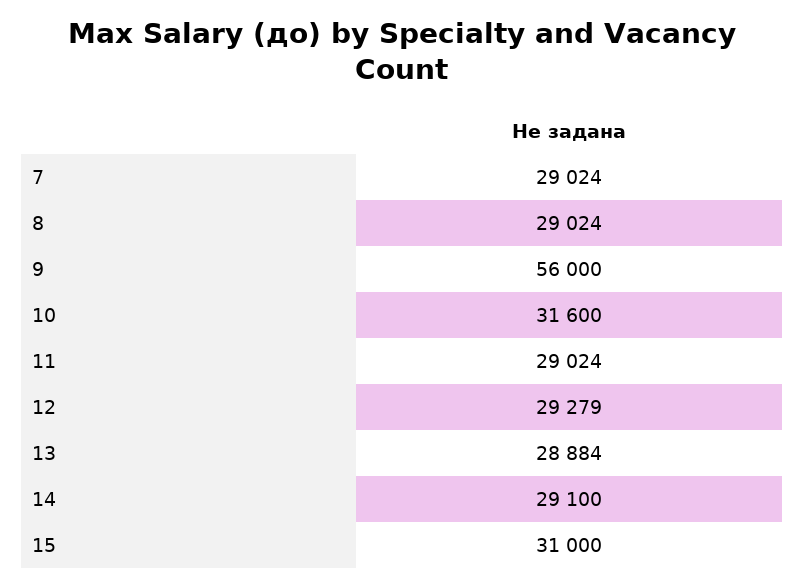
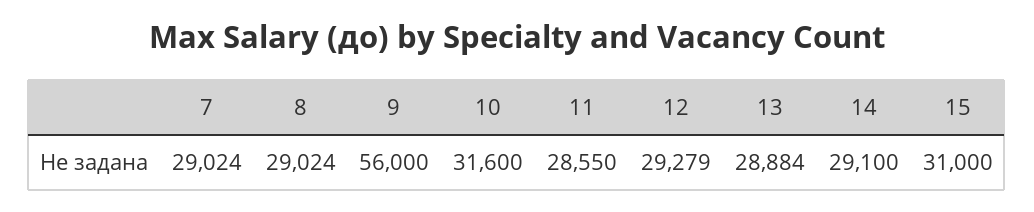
11: 29024 -> 28550

